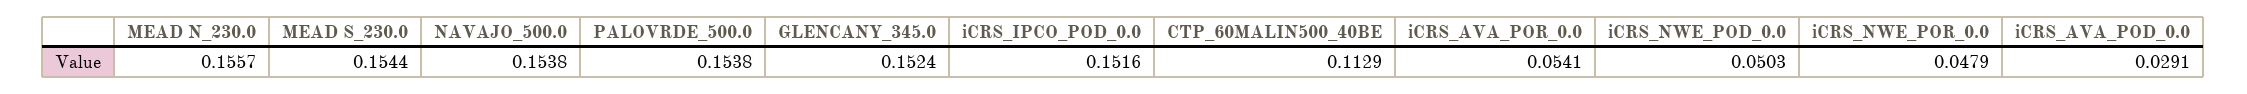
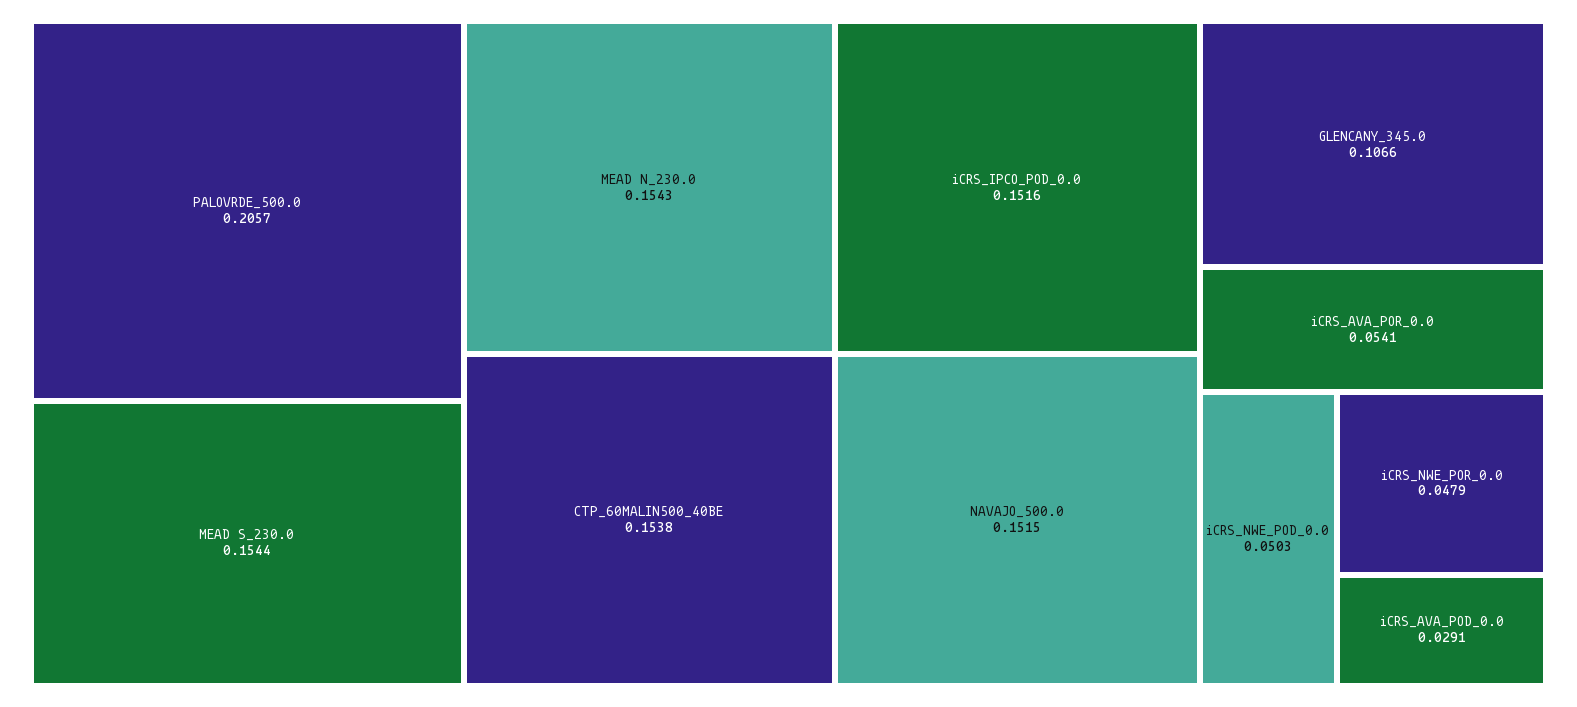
MEAD N_230.0: 0.1557 -> 0.1543
NAVAJO_500.0: 0.1538 -> 0.1515
PALOVRDE_500.0: 0.1538 -> 0.2057
GLENCANY_345.0: 0.1524 -> 0.1066
CTP_60MALIN500_40BE: 0.1129 -> 0.1538

